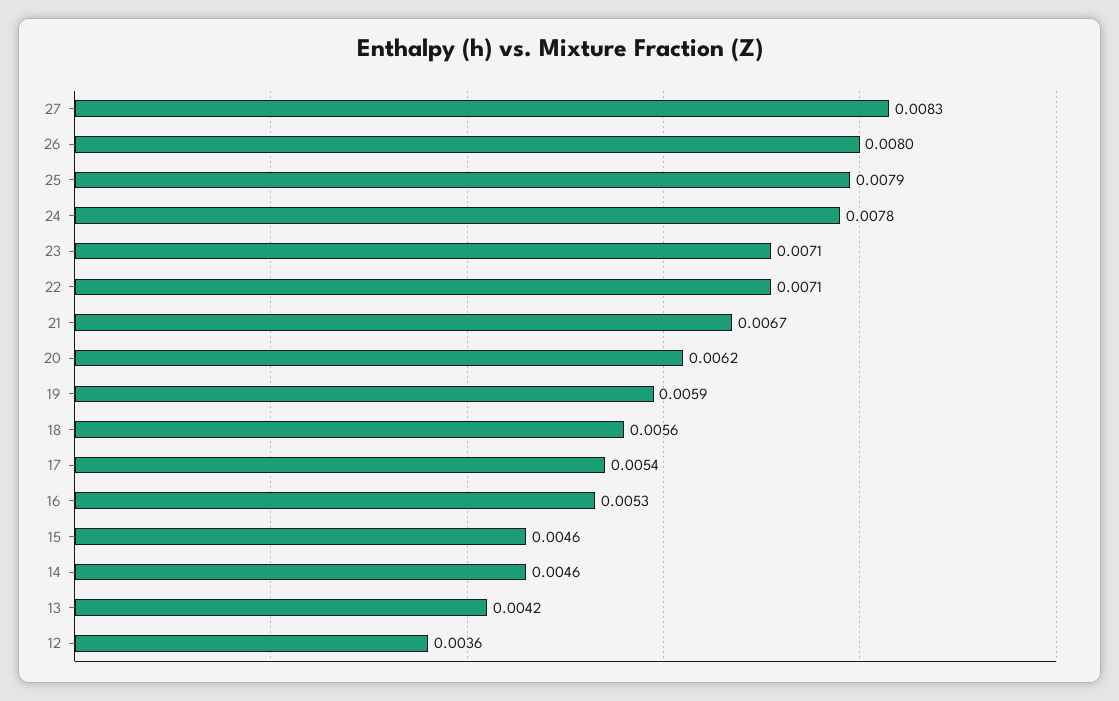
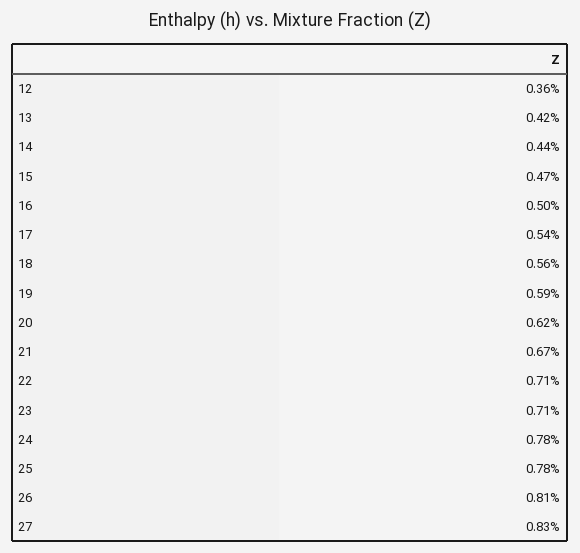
26: 0.008 -> 0.0081
25: 0.0079 -> 0.0078
16: 0.0053 -> 0.005
15: 0.0046 -> 0.0047
14: 0.0046 -> 0.0044

